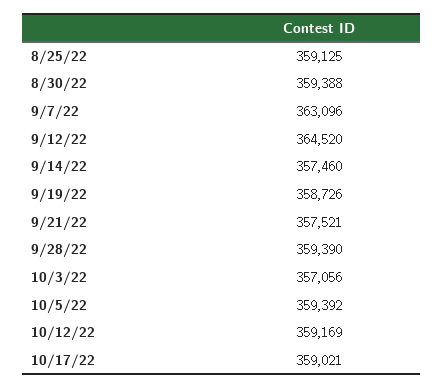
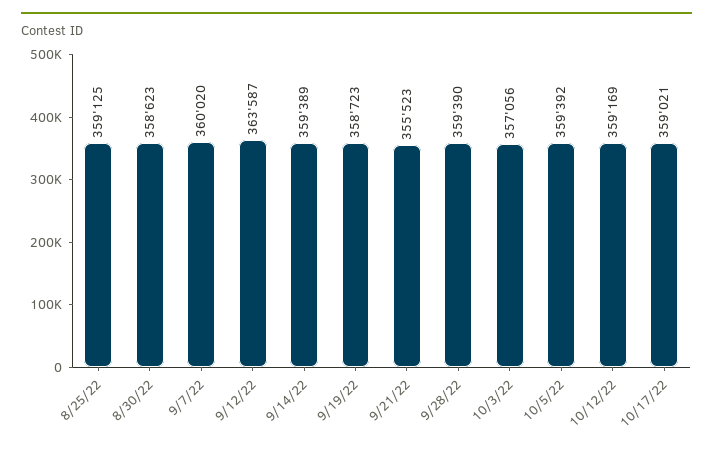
8/30/22: 359388 -> 358623
9/7/22: 363096 -> 360020
9/12/22: 364520 -> 363587
9/14/22: 357460 -> 359389
9/19/22: 358726 -> 358723
9/21/22: 357521 -> 355523

